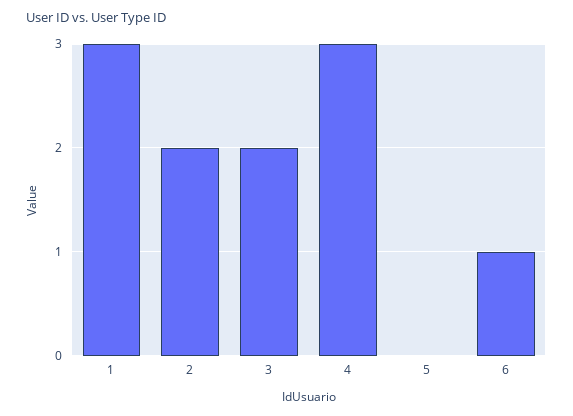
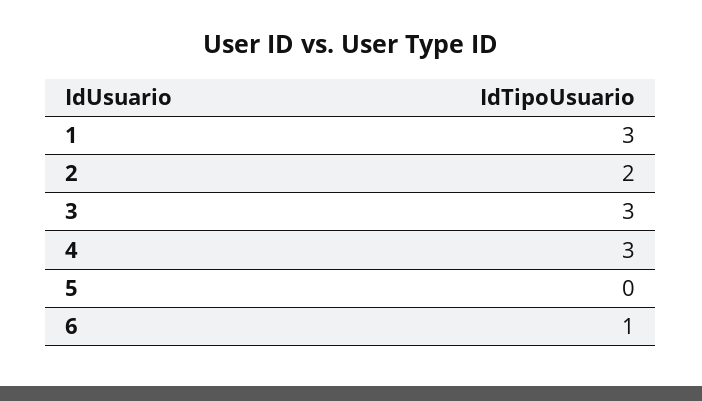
3: 2 -> 3

